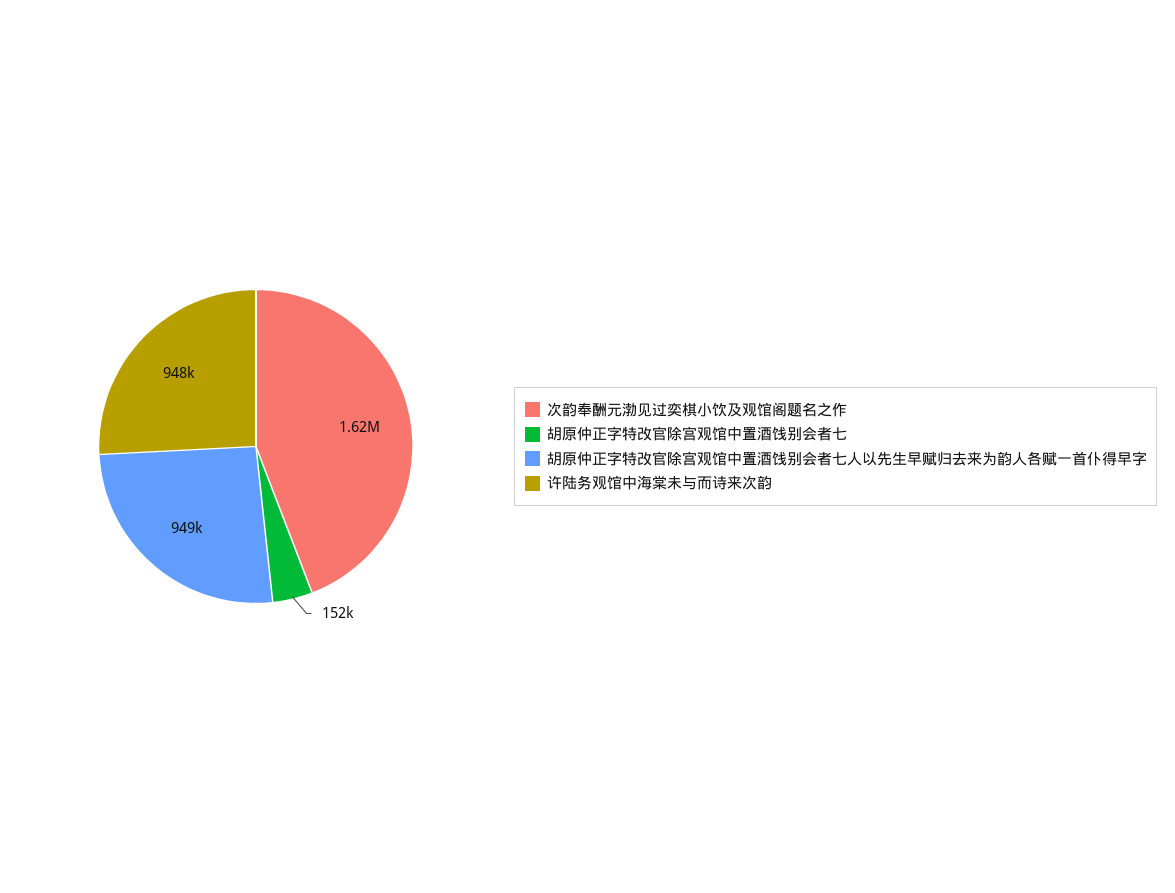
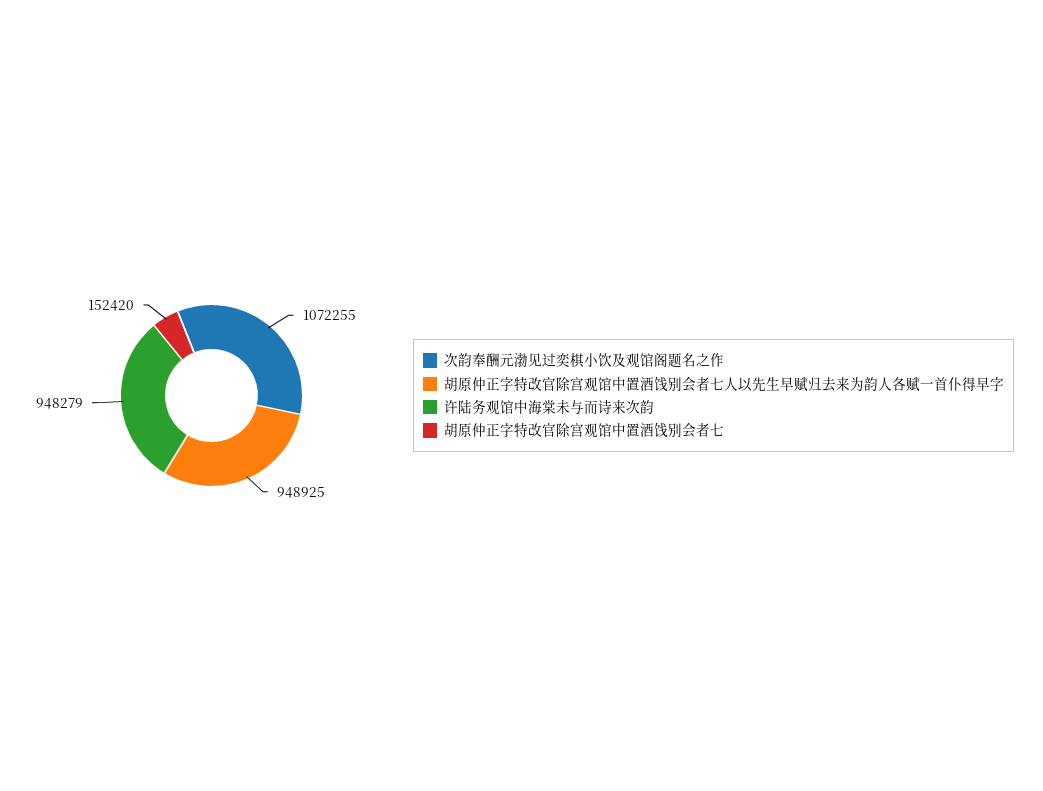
次韵奉酬元渤见过奕棋小饮及观馆阁题名之作: 1620000 -> 1072255

